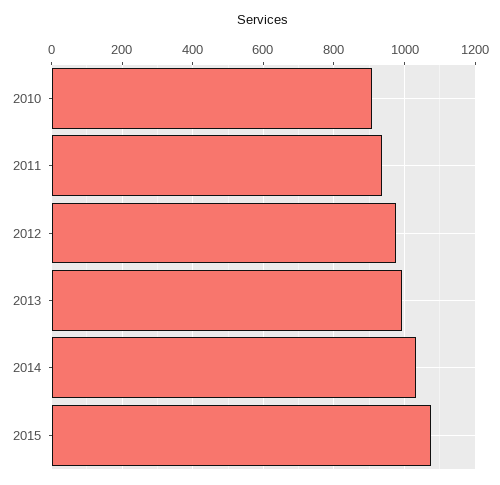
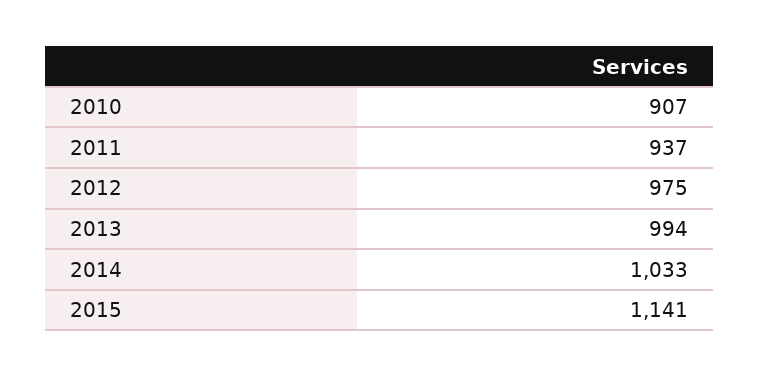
2015: 1080 -> 1141

